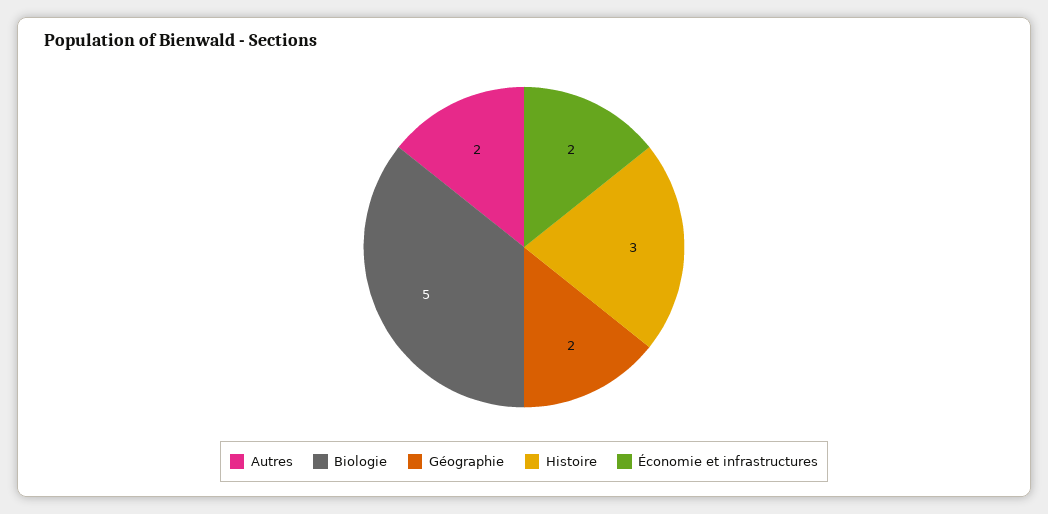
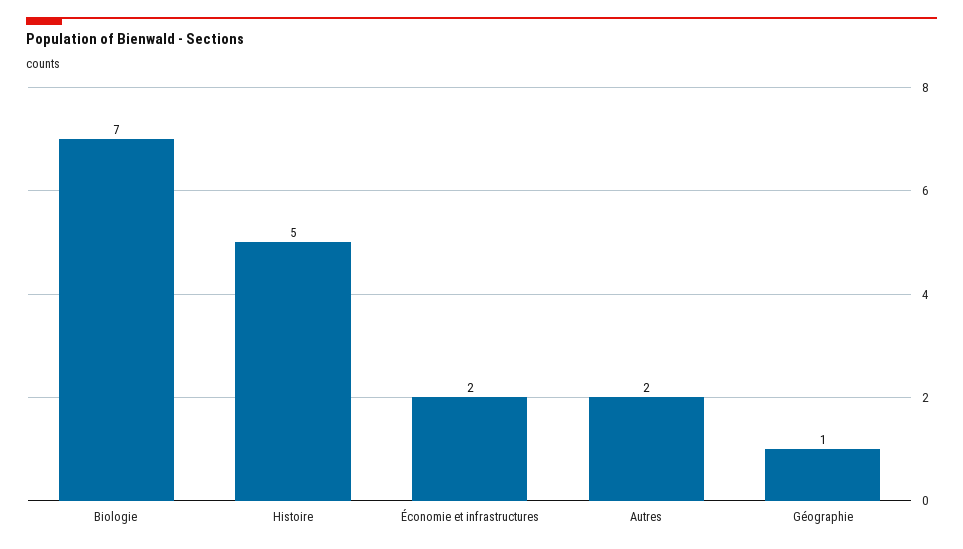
Biologie: 5 -> 7
Géographie: 2 -> 1
Histoire: 3 -> 5

